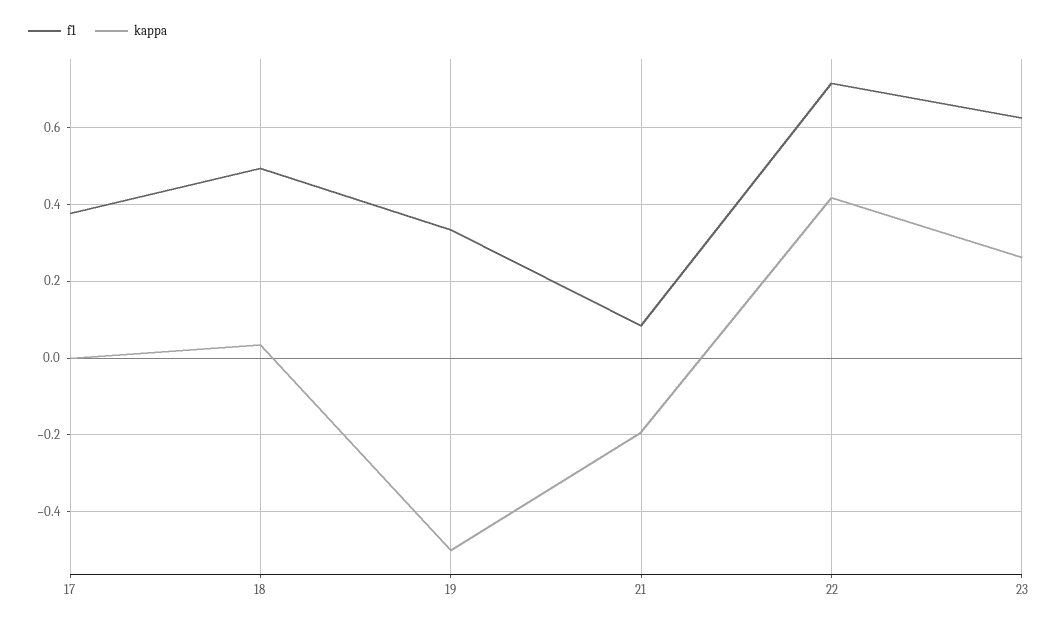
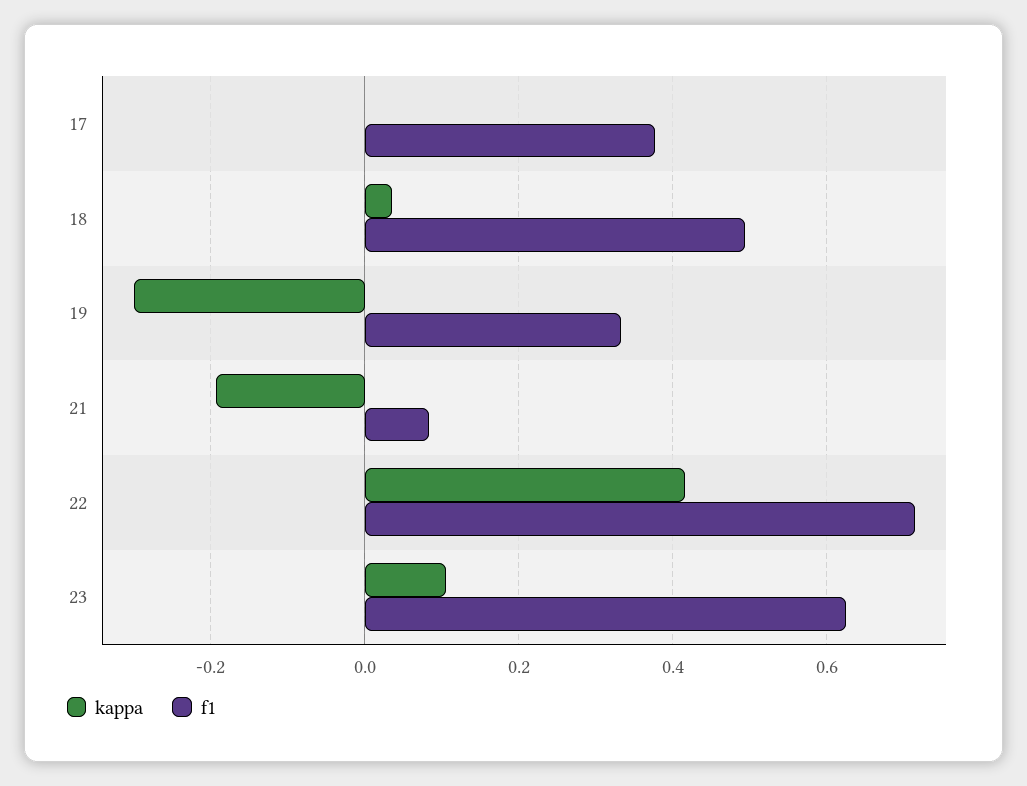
kappa, 19: -0.5 -> -0.3
kappa, 23: 0.26 -> 0.1

